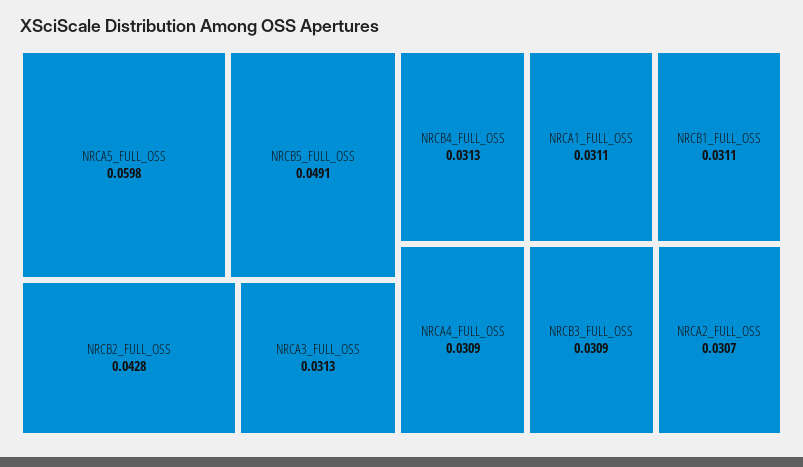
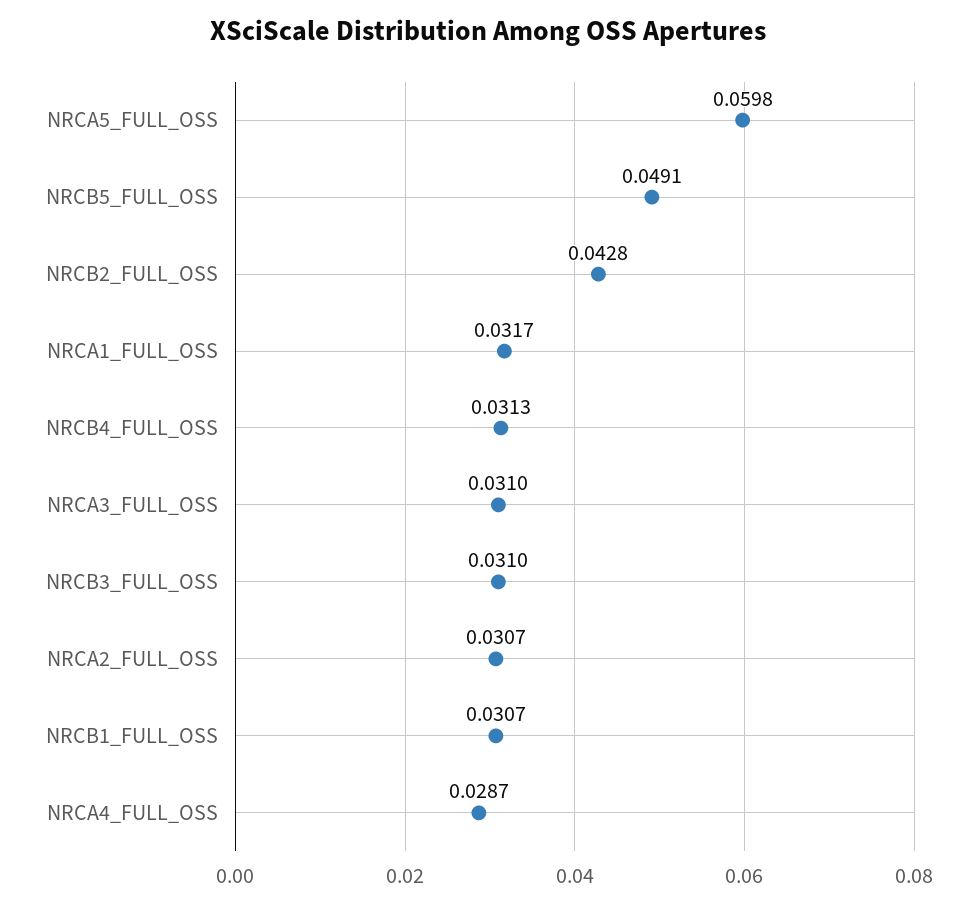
NRCA3_FULL_OSS: 0.0313 -> 0.031
NRCA1_FULL_OSS: 0.0311 -> 0.0317
NRCB1_FULL_OSS: 0.0311 -> 0.0307
NRCA4_FULL_OSS: 0.0309 -> 0.0287
NRCB3_FULL_OSS: 0.0309 -> 0.031

